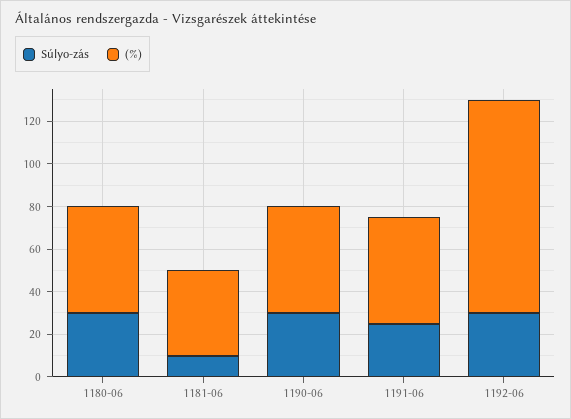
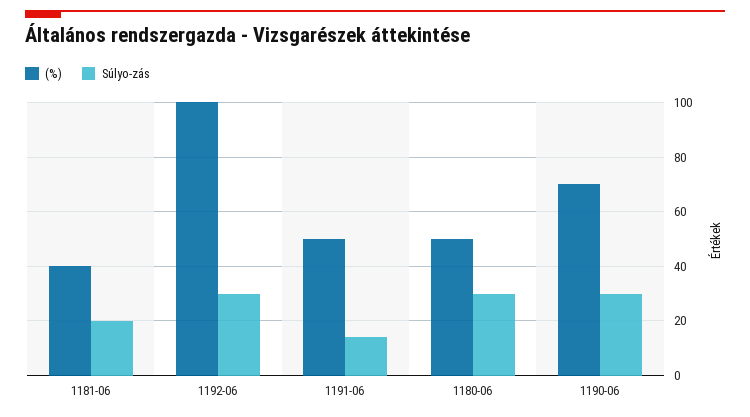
Súlyo-zás, 1181-06: 10 -> 20
(%), 1190-06: 50 -> 70
Súlyo-zás, 1191-06: 25 -> 15

